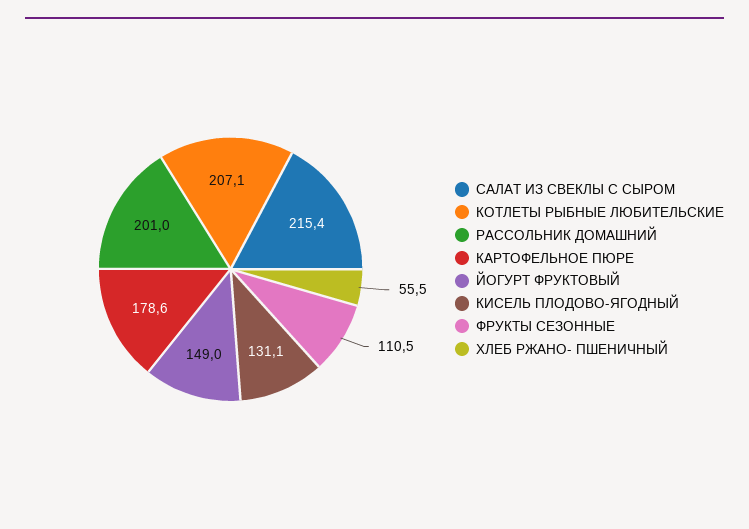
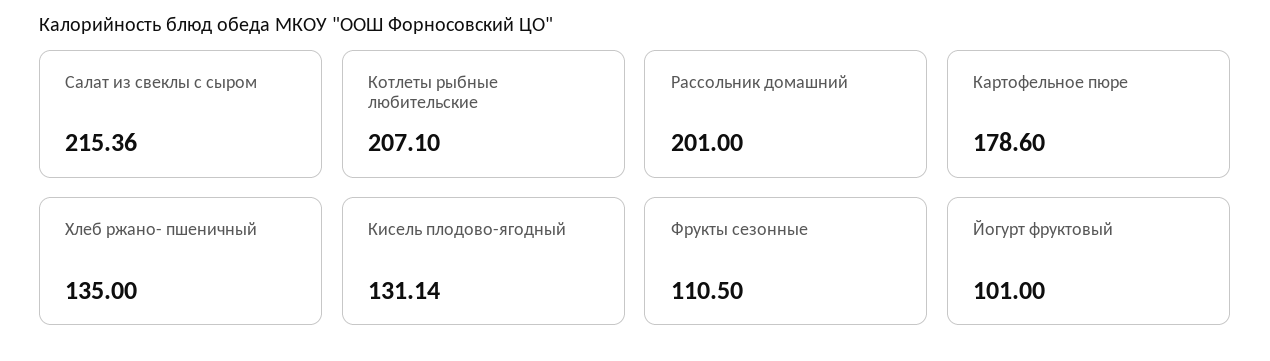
ЙОГУРТ ФРУКТОВЫЙ: 149 -> 101
ХЛЕБ РЖАНО- ПШЕНИЧНЫЙ: 55.5 -> 135

